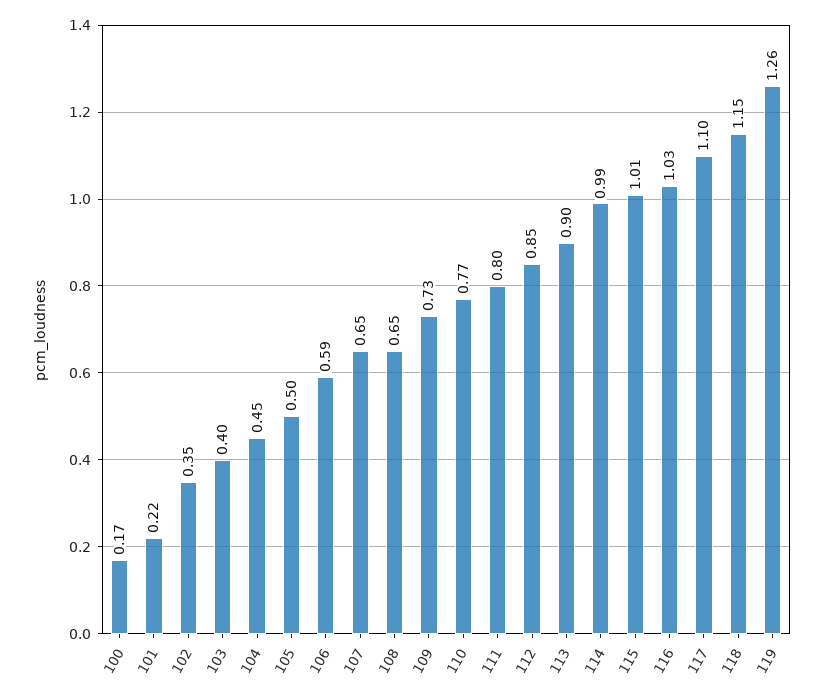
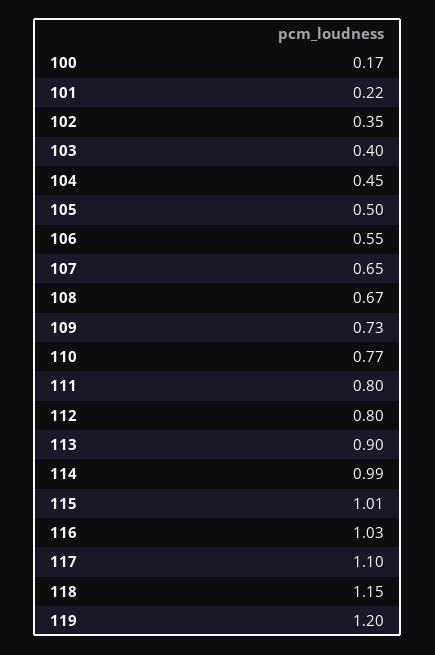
106: 0.59 -> 0.55
108: 0.65 -> 0.67
112: 0.85 -> 0.8
119: 1.26 -> 1.2

